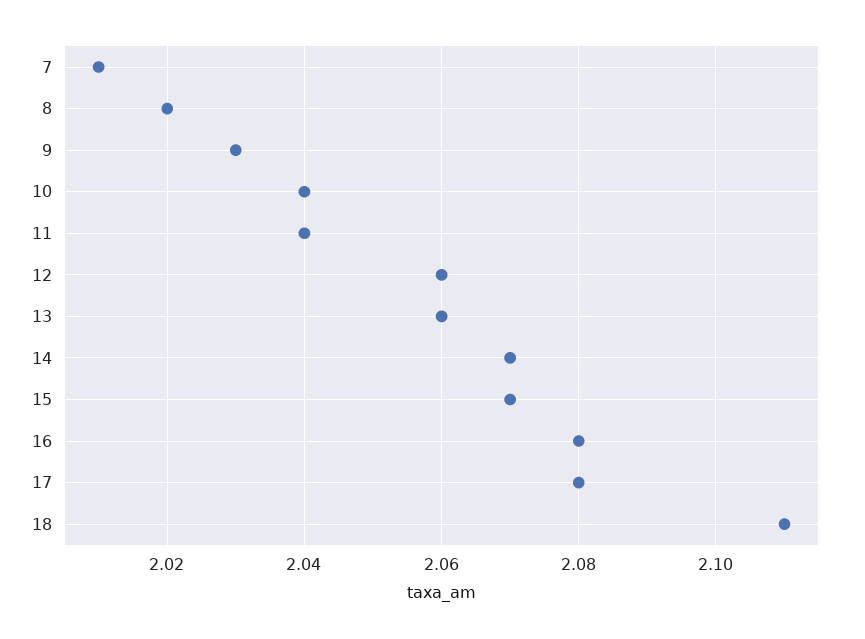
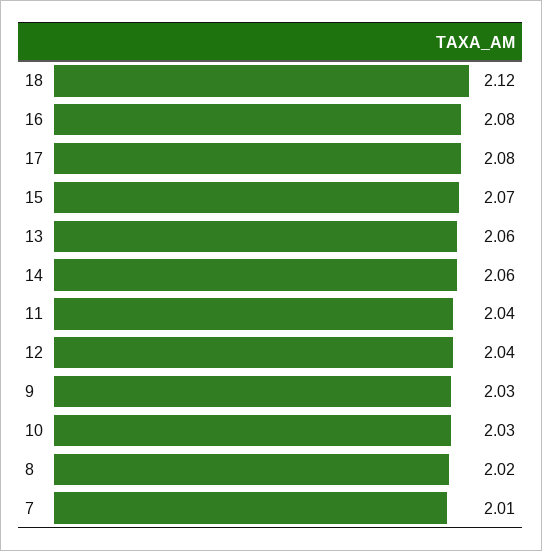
10: 2.04 -> 2.03
12: 2.06 -> 2.04
14: 2.07 -> 2.06
18: 2.11 -> 2.12

